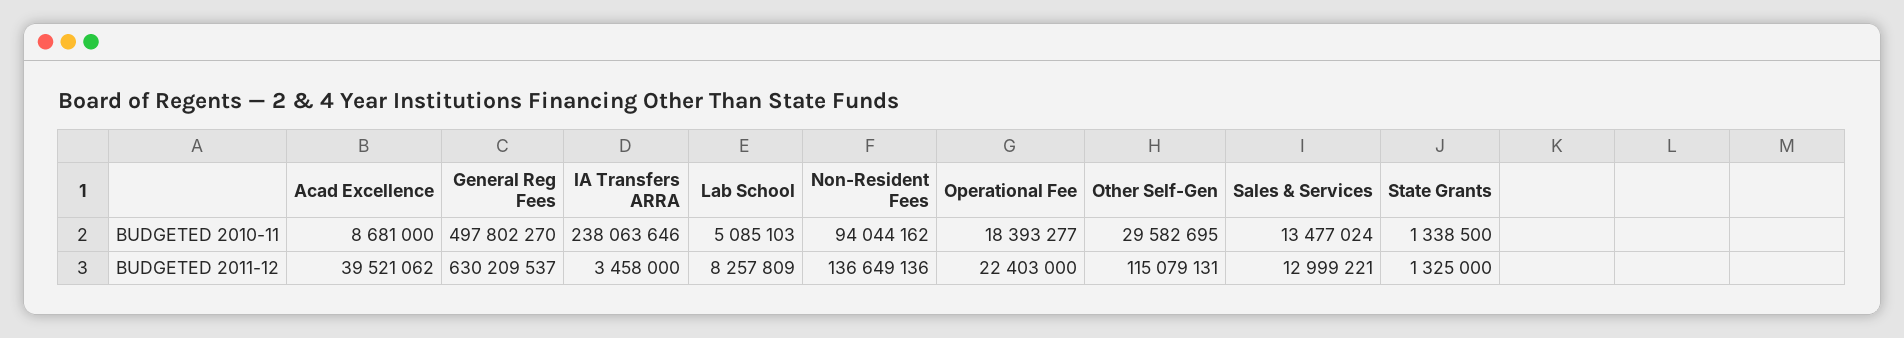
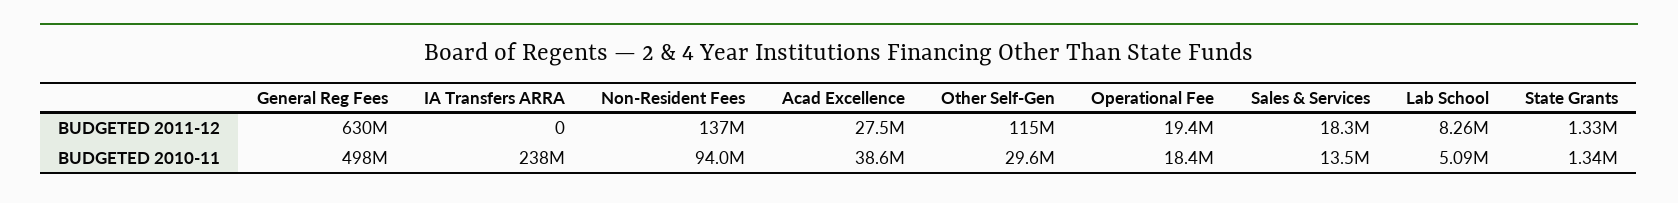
Acad Excellence, BUDGETED 2010-11: 8681000 -> 38600000
Acad Excellence, BUDGETED 2011-12: 39521062 -> 27500000
IA Transfers ARRA, BUDGETED 2011-12: 3458000 -> 0
Operational Fee, BUDGETED 2011-12: 22403000 -> 19400000
Sales & Services, BUDGETED 2011-12: 12999221 -> 18300000

